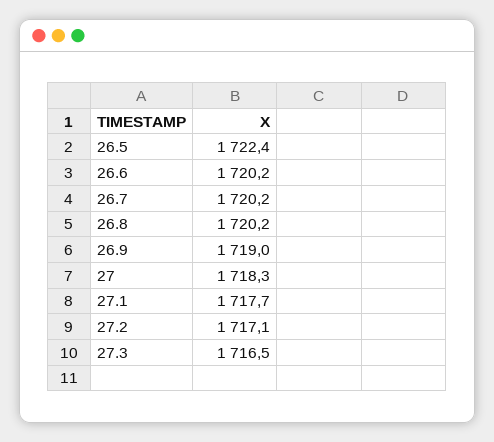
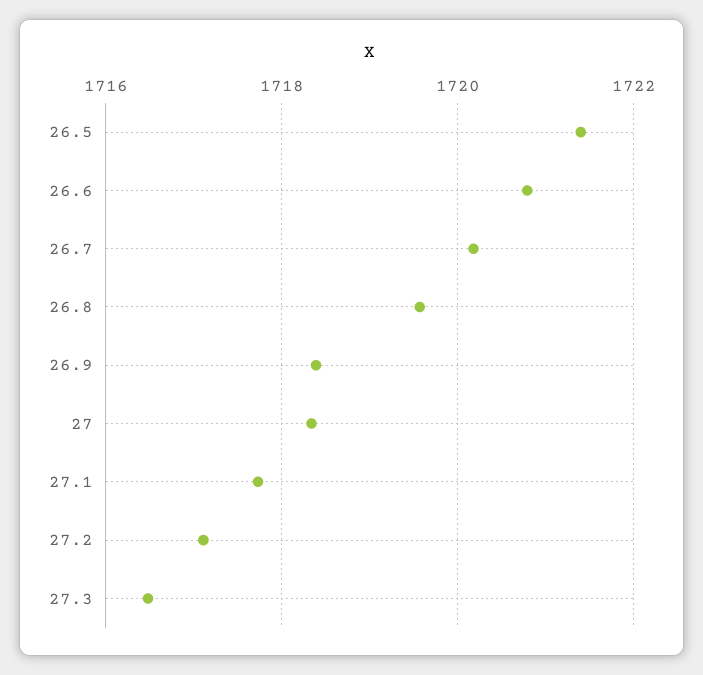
26.5: 1722.4 -> 1721.4
26.6: 1720.2 -> 1720.8
26.8: 1720.2 -> 1719.6
26.9: 1719 -> 1718.4

